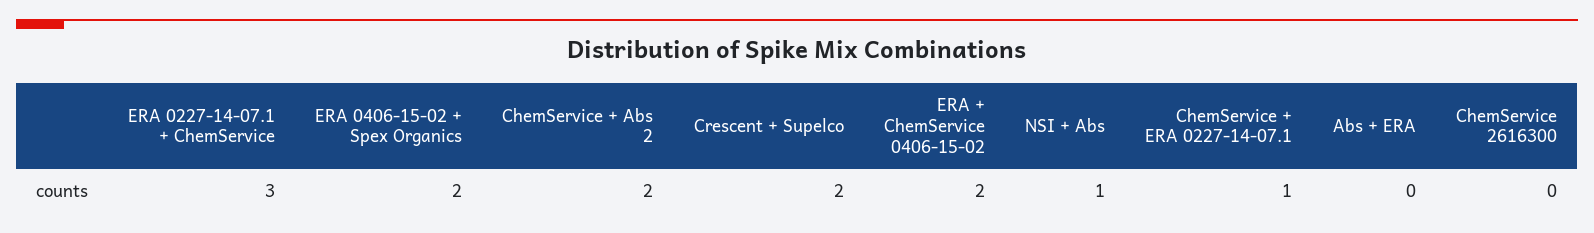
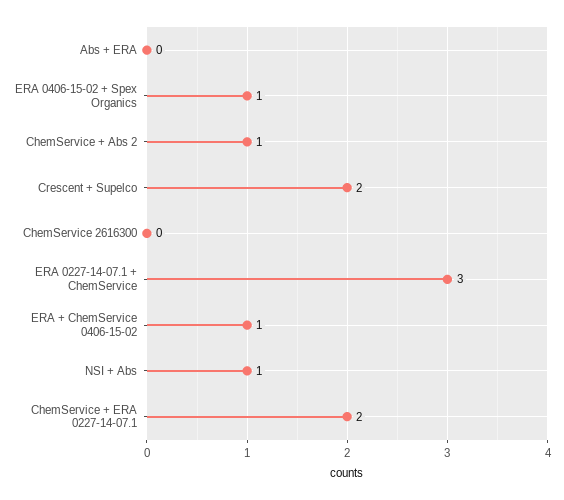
ERA 0406-15-02 + Spex Organics: 2 -> 1
ChemService + Abs 2: 2 -> 1
ERA + ChemService 0406-15-02: 2 -> 1
ChemService + ERA 0227-14-07.1: 1 -> 2

